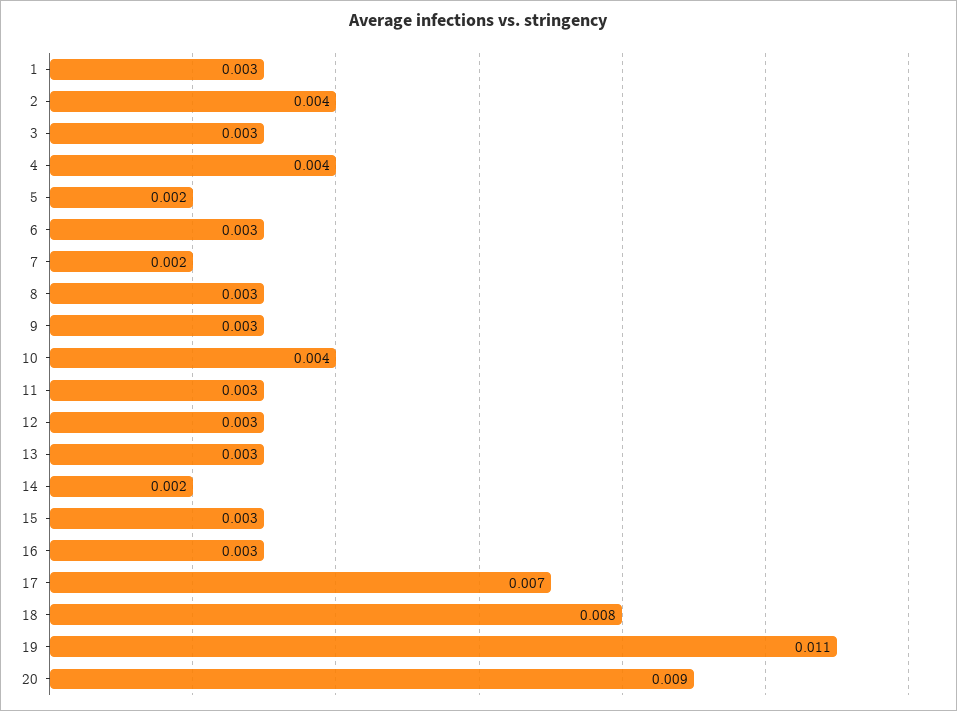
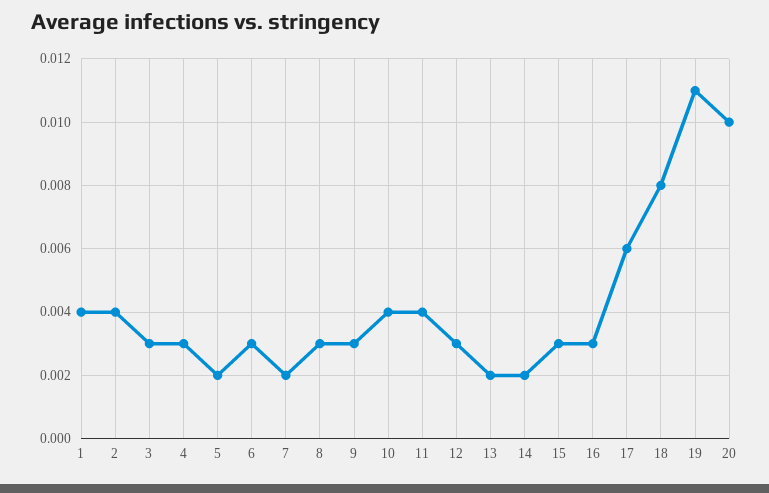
1: 0.003 -> 0.004
4: 0.004 -> 0.003
11: 0.003 -> 0.004
13: 0.003 -> 0.002
17: 0.007 -> 0.006
20: 0.009 -> 0.01

